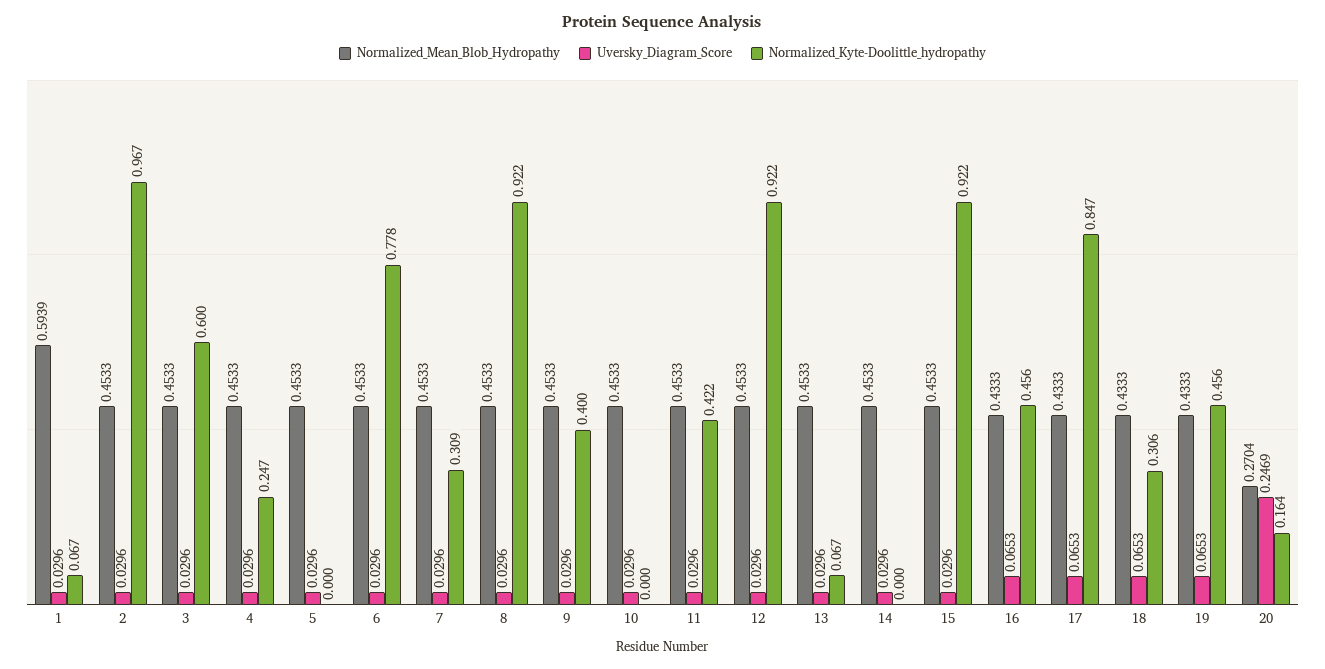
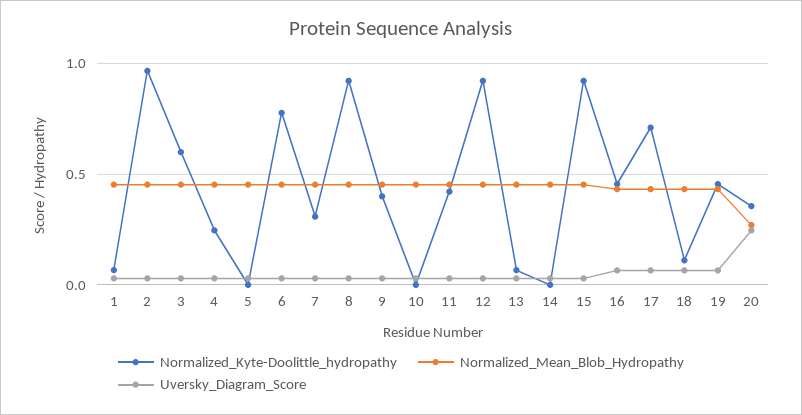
Normalized_Mean_Blob_Hydropathy, 1: 0.5939 -> 0.45
Normalized_Kyte-Doolittle_hydropathy, 17: 0.847 -> 0.7
Normalized_Kyte-Doolittle_hydropathy, 18: 0.306 -> 0.1
Normalized_Kyte-Doolittle_hydropathy, 20: 0.164 -> 0.35

